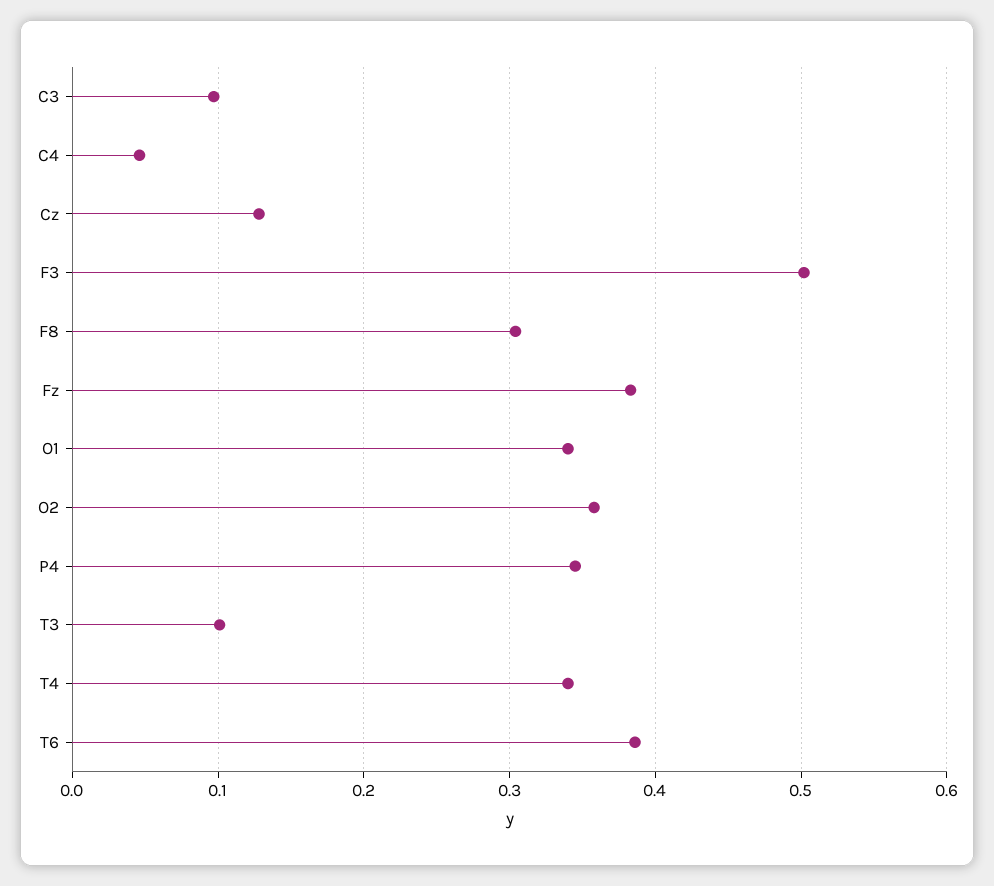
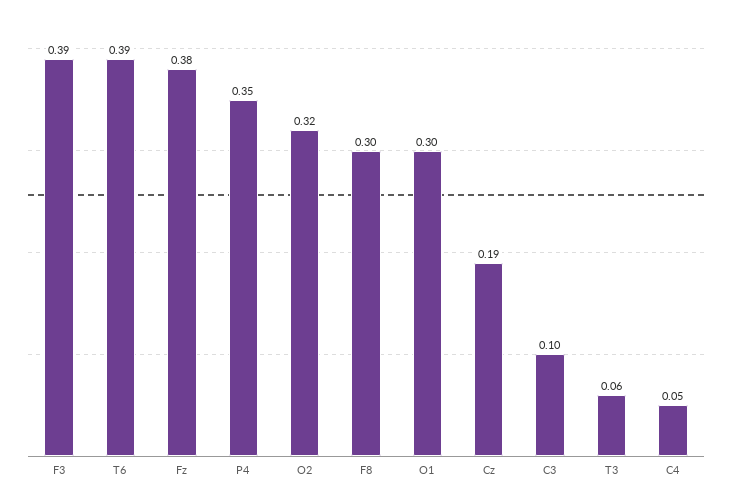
Cz: 0.13 -> 0.19
F3: 0.5 -> 0.39
O1: 0.34 -> 0.3
O2: 0.36 -> 0.32
T3: 0.1 -> 0.06
T4: 0.34 -> none

